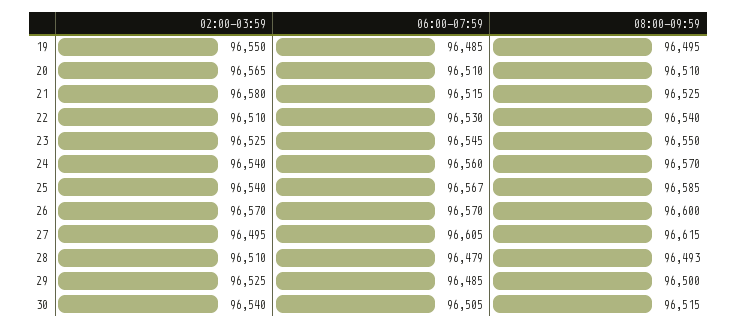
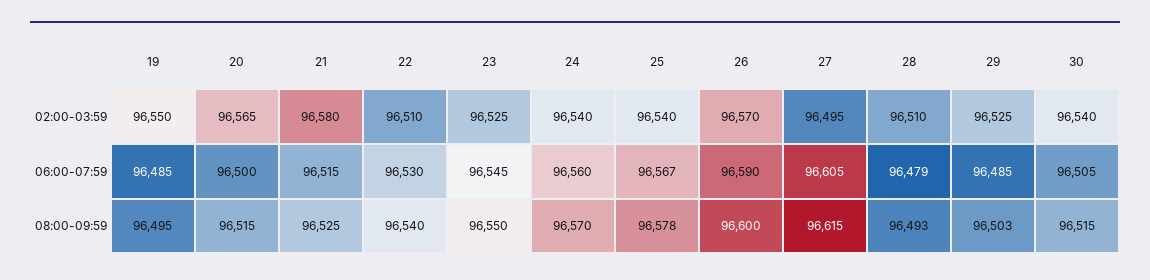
06:00-07:59, 20: 96510 -> 96500
08:00-09:59, 20: 96510 -> 96515
08:00-09:59, 25: 96585 -> 96578
06:00-07:59, 26: 96570 -> 96590
08:00-09:59, 29: 96500 -> 96503

